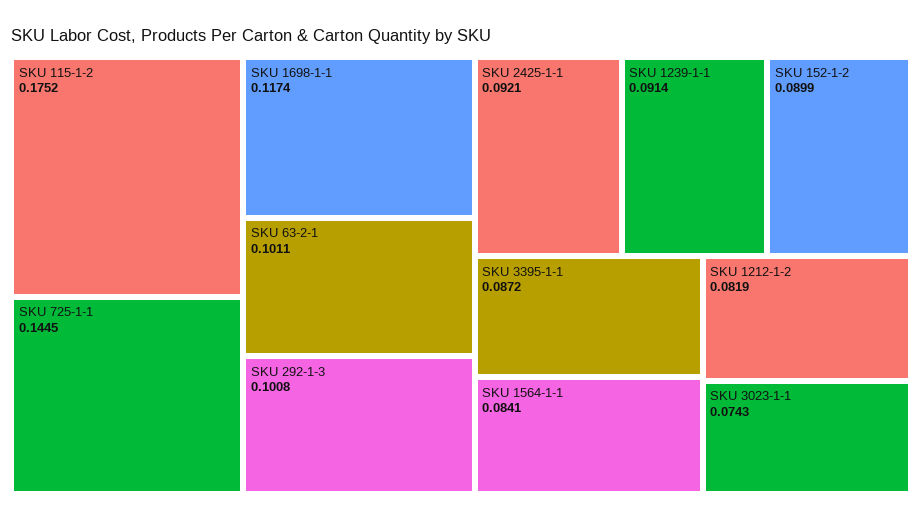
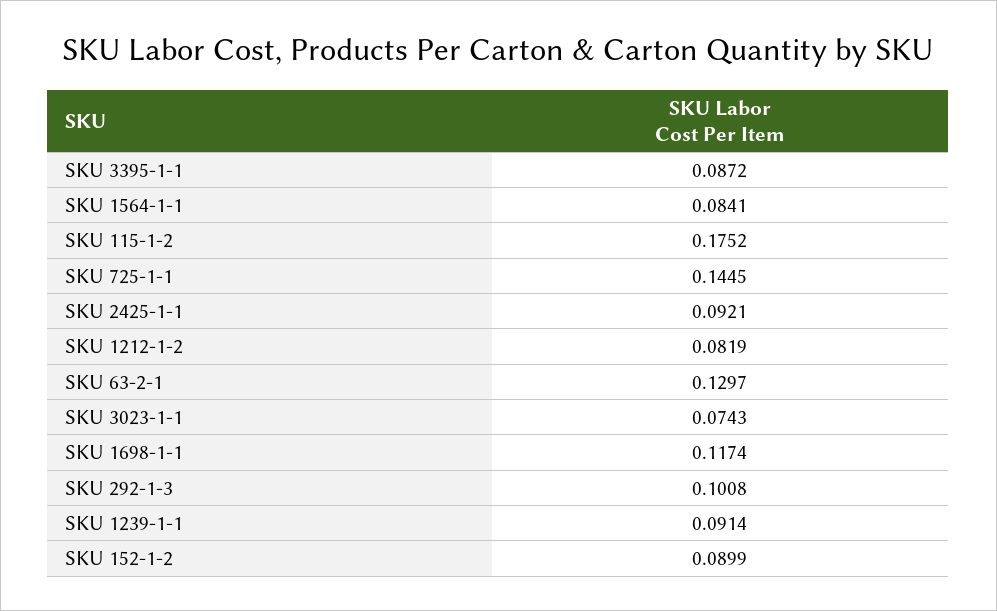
SKU 63-2-1: 0.1011 -> 0.1297

